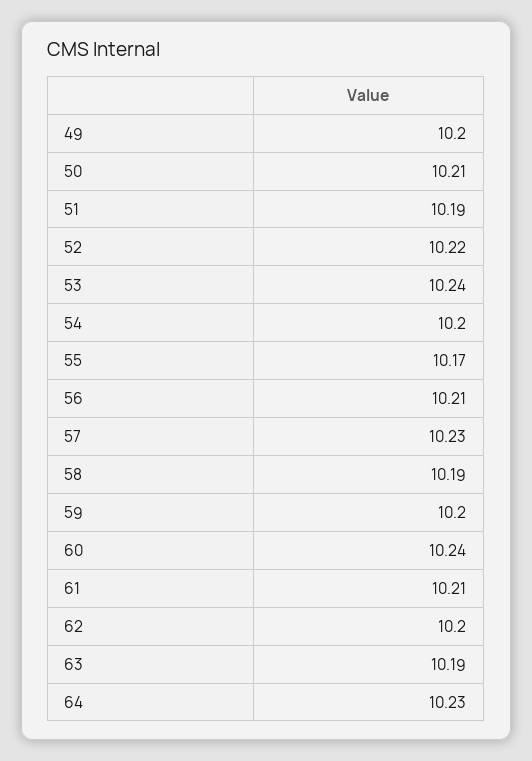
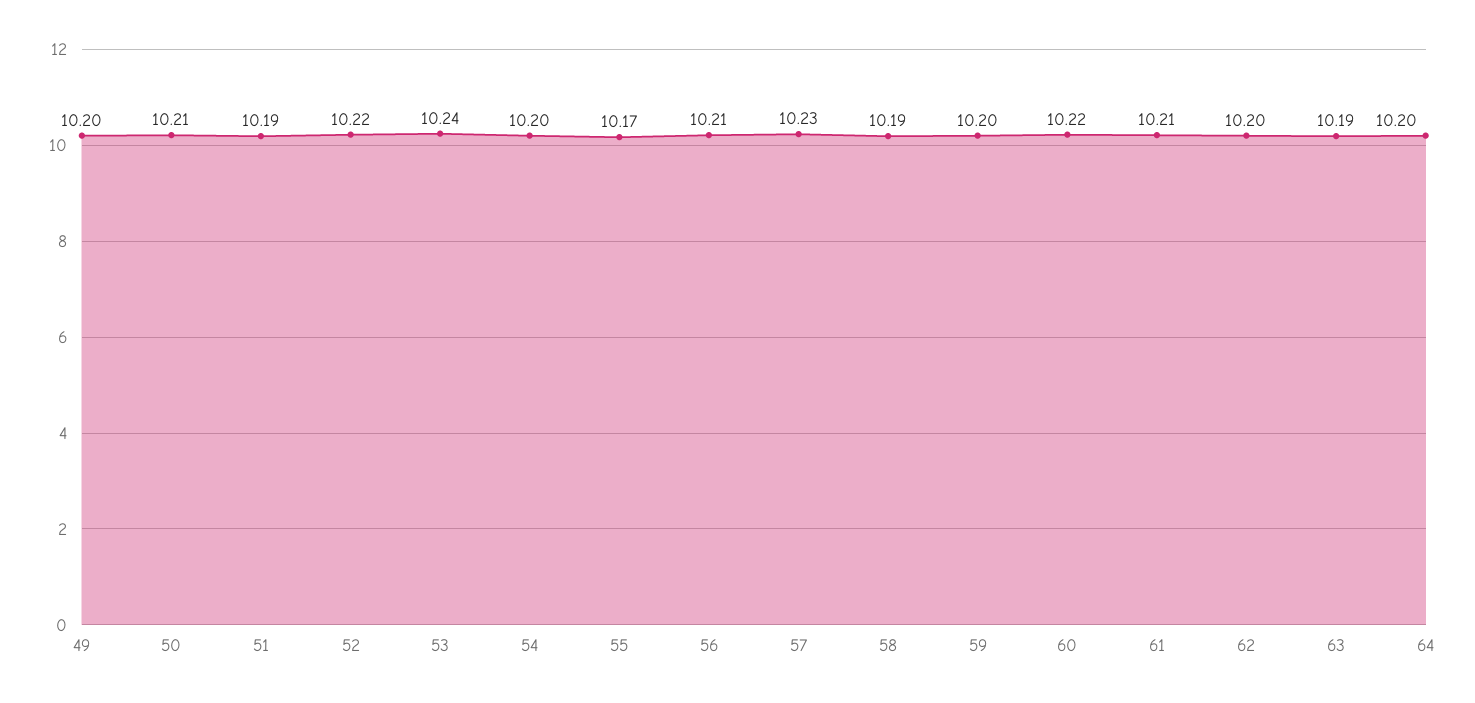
60: 10.24 -> 10.22
64: 10.23 -> 10.2

